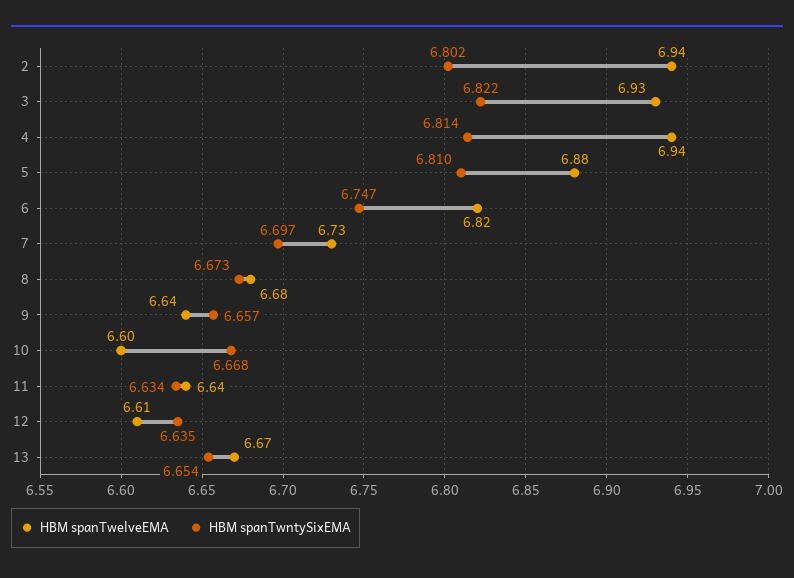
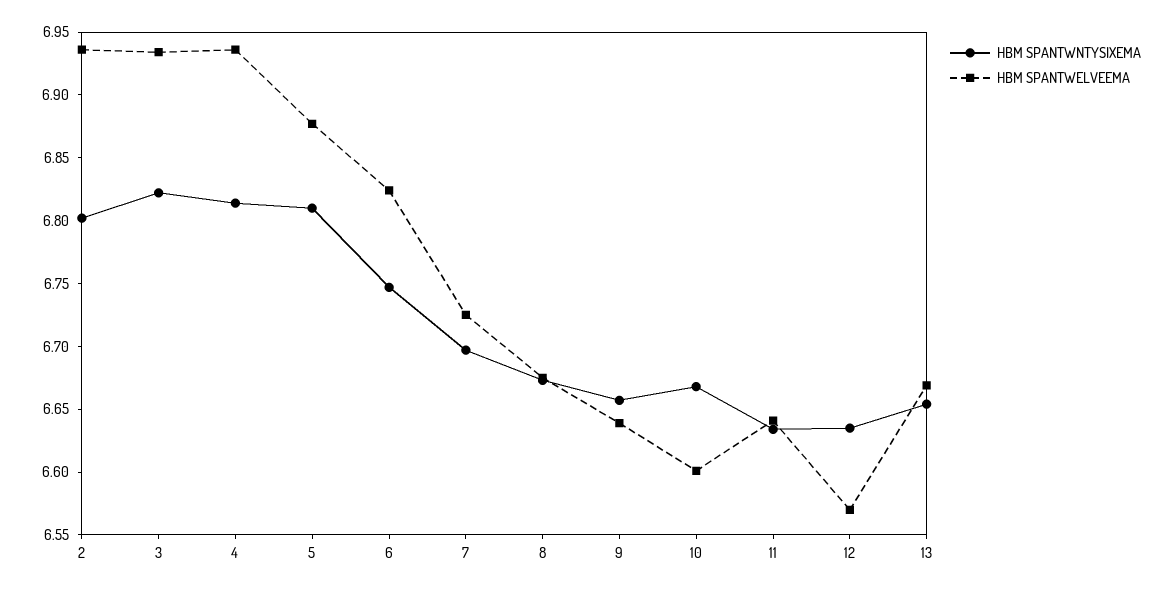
HBM spanTwelveEMA, 12: 6.61 -> 6.57

